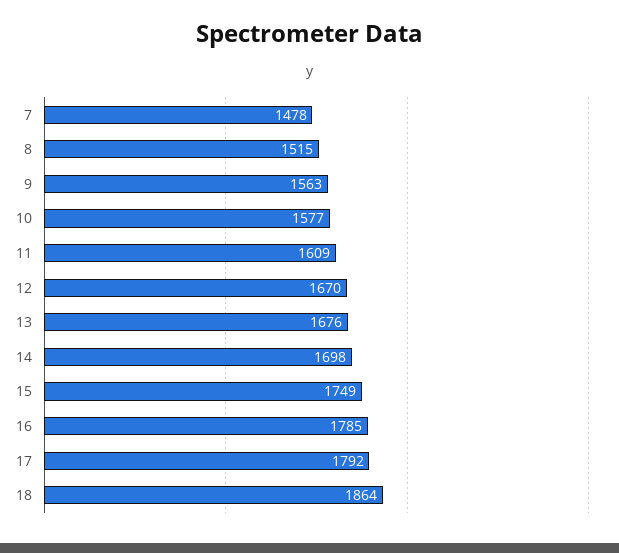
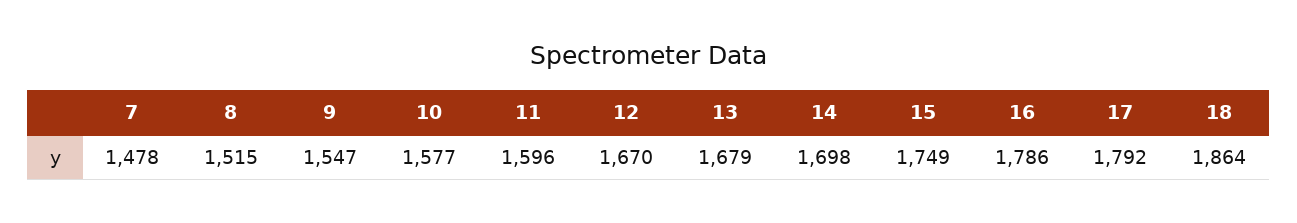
9: 1563 -> 1547
11: 1609 -> 1596
13: 1676 -> 1679
16: 1785 -> 1786

